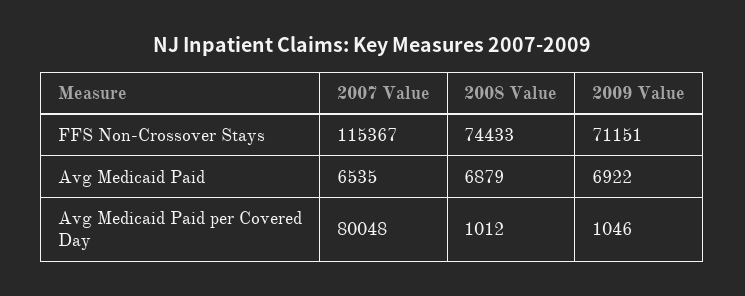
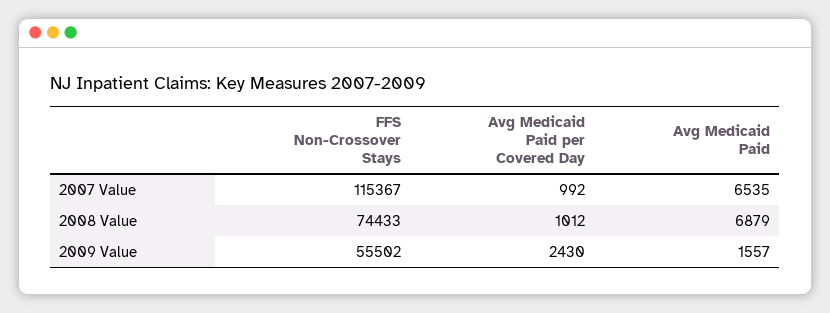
2009 Value, FFS Non-Crossover Stays: 71151 -> 55502
2009 Value, Avg Medicaid Paid: 6922 -> 1557
2007 Value, Avg Medicaid Paid per Covered Day: 80048 -> 992
2009 Value, Avg Medicaid Paid per Covered Day: 1046 -> 2430

